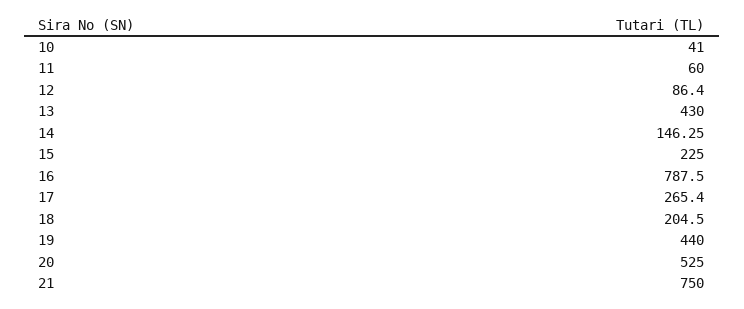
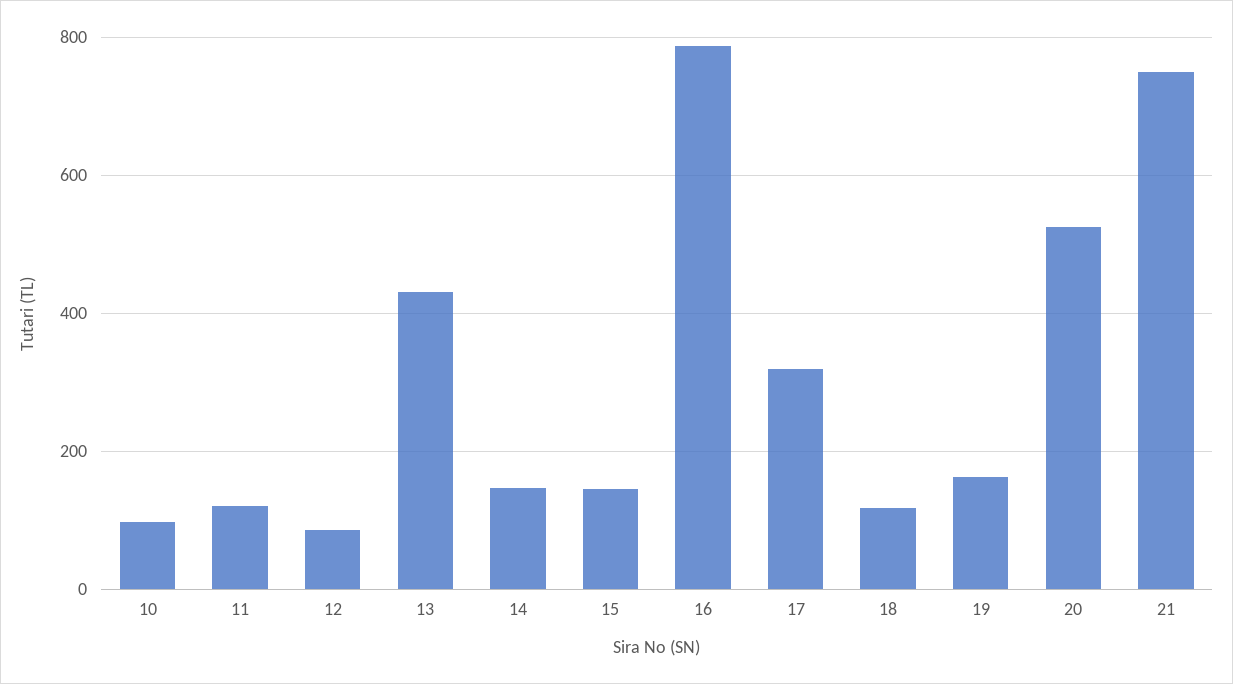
10: 41 -> 100
11: 60 -> 120
15: 225 -> 140
17: 265.4 -> 320
18: 204.5 -> 120
19: 440 -> 160

